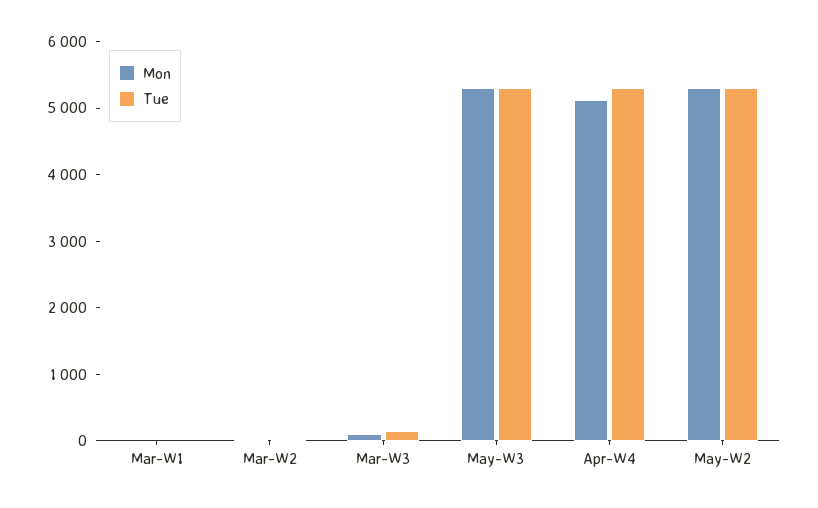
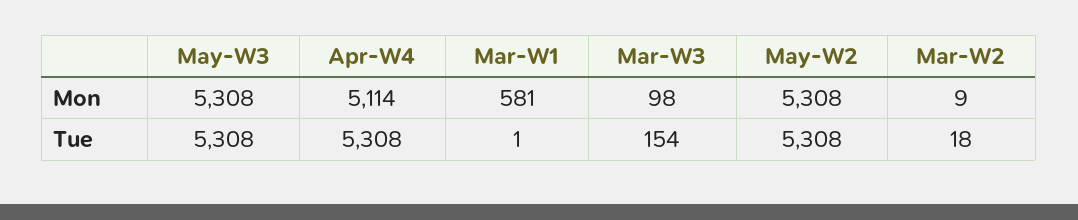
Mon, Mar-W1: 0 -> 581

